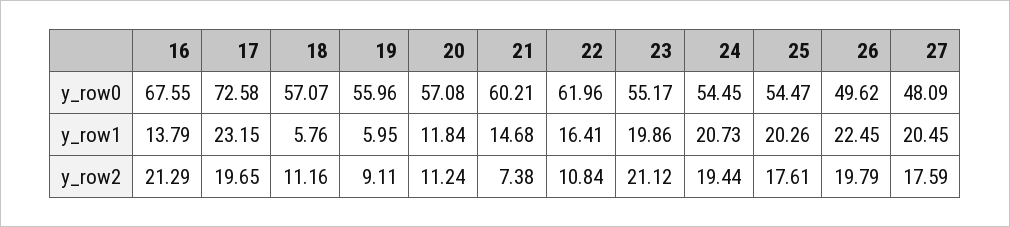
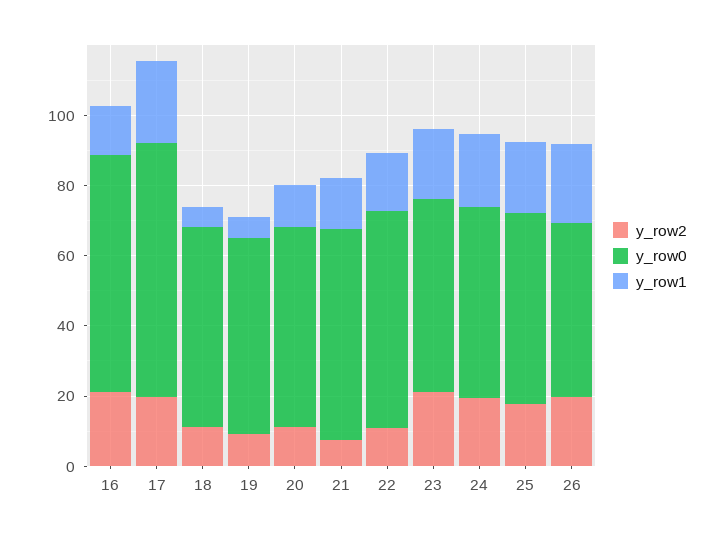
y_row0, 27: 48.09 -> none
y_row1, 27: 20.45 -> none
y_row2, 27: 17.59 -> none

